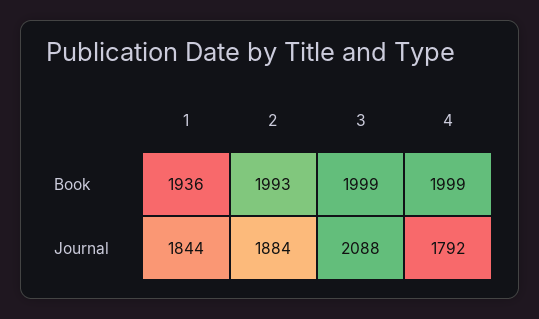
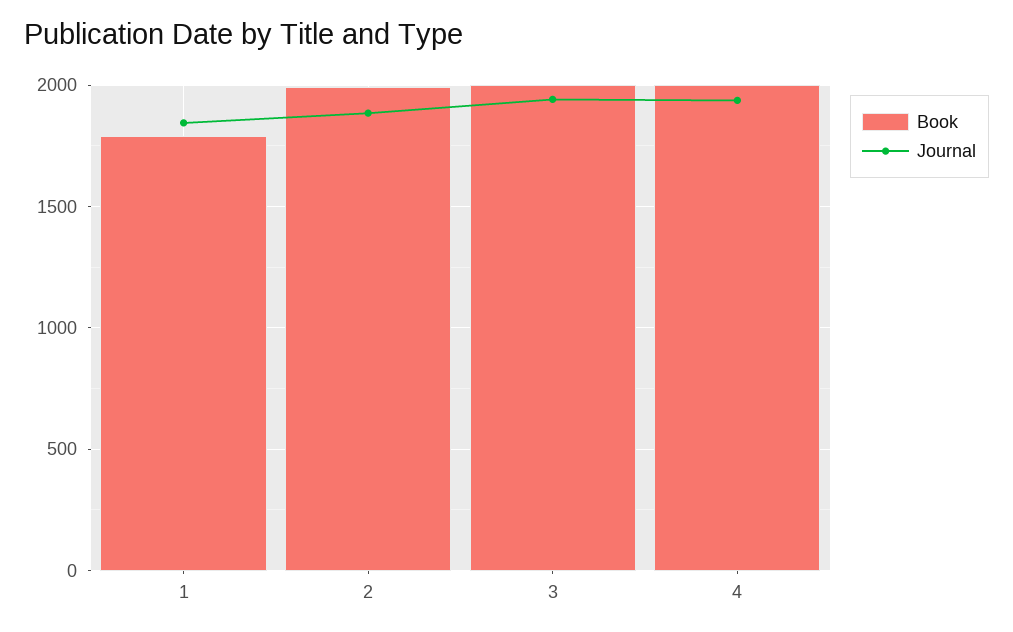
Book, 1: 1936 -> 1800
Journal, 3: 2088 -> 1950
Journal, 4: 1792 -> 1950

